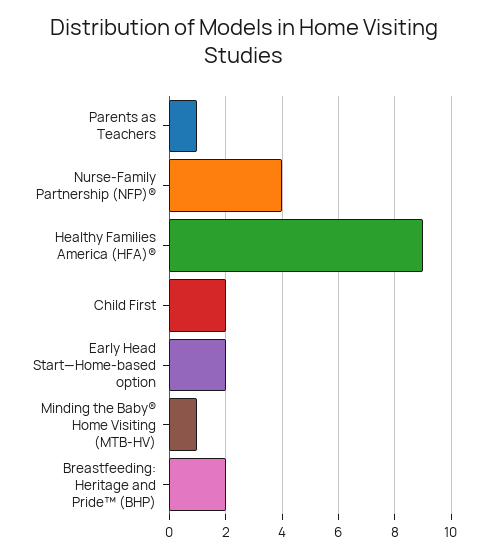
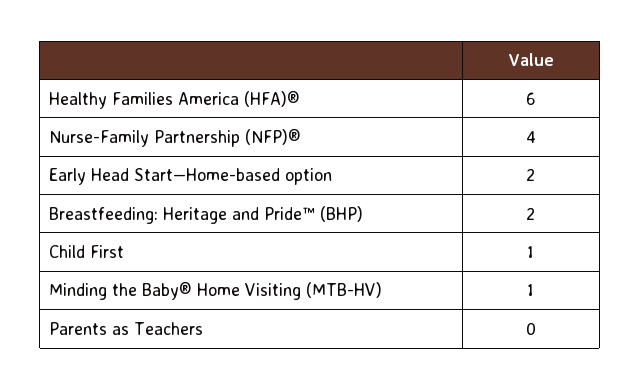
Parents as Teachers: 1 -> 0
Healthy Families America (HFA)®: 9 -> 6
Child First: 2 -> 1

